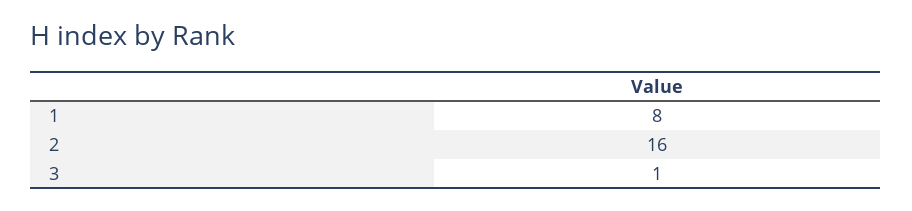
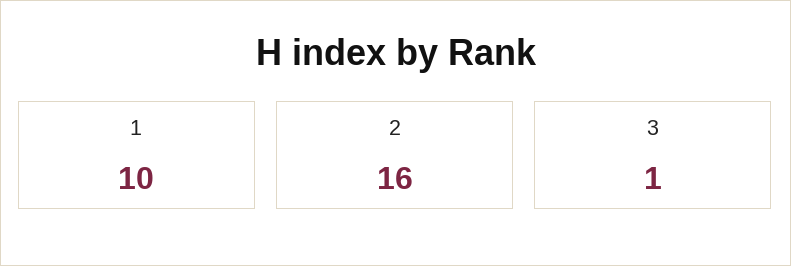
1: 8 -> 10

